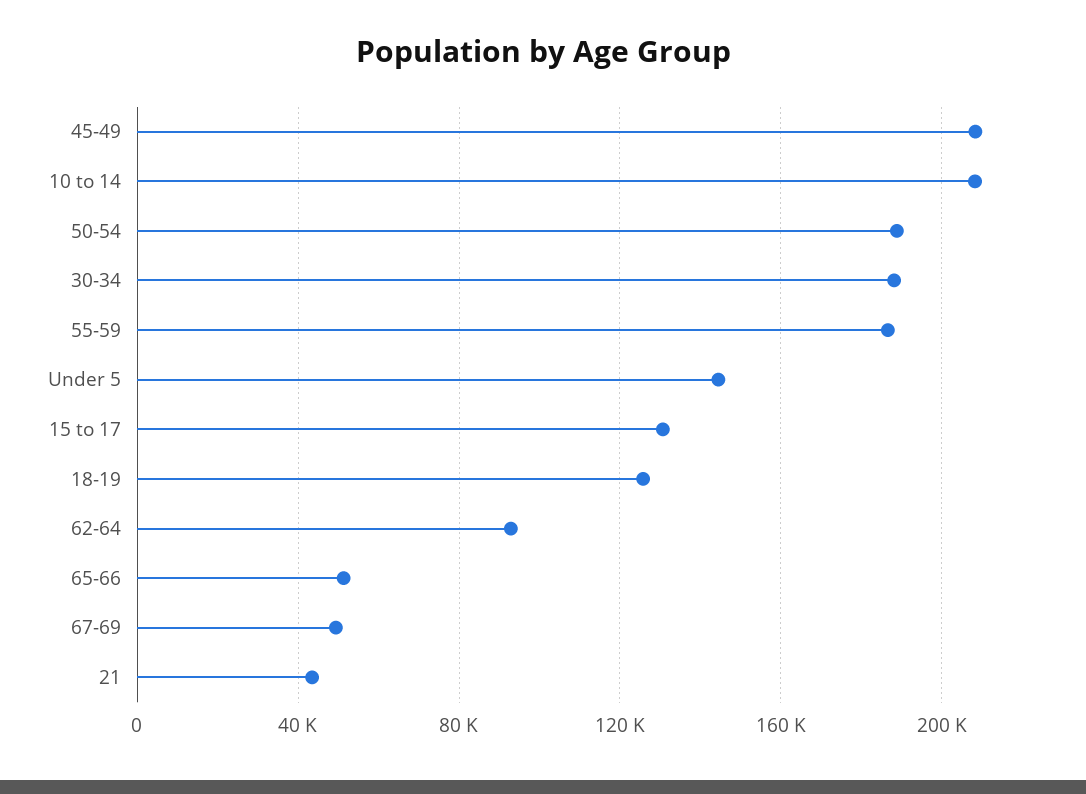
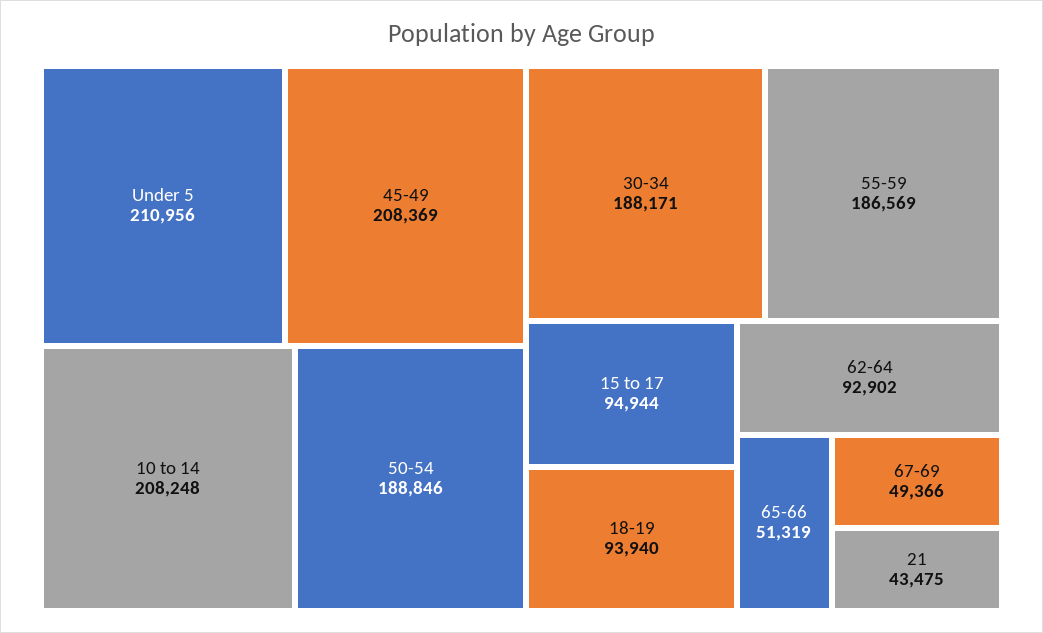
Under 5: 145000 -> 210956
15 to 17: 130000 -> 94944
18-19: 125000 -> 93940

